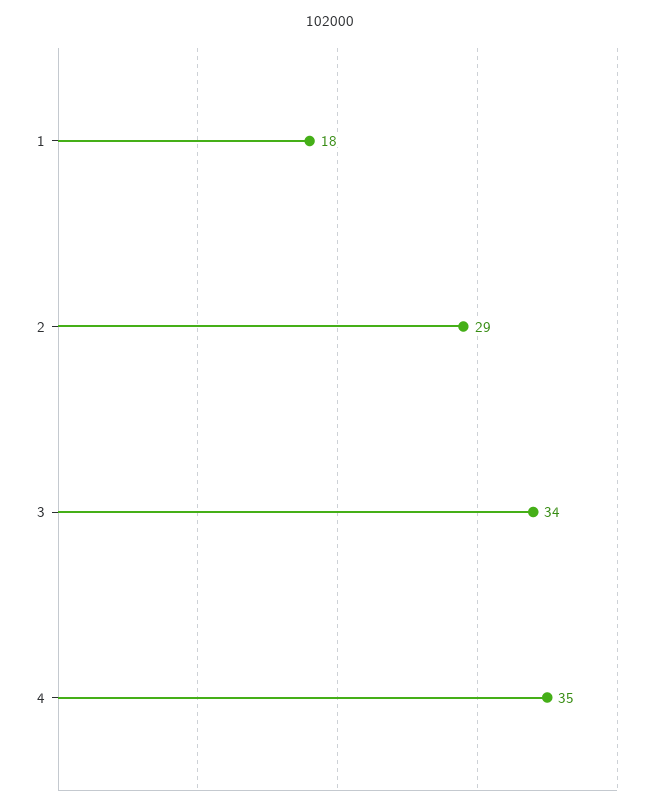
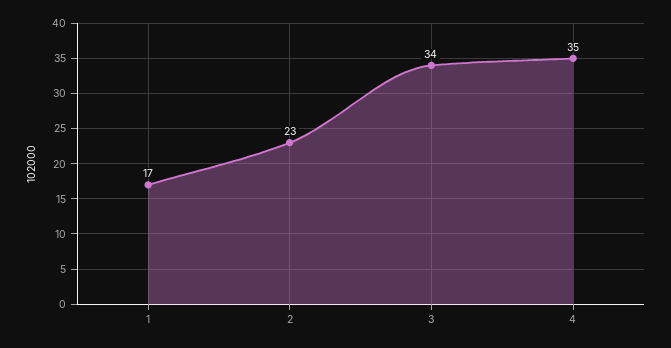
1: 18 -> 17
2: 29 -> 23

